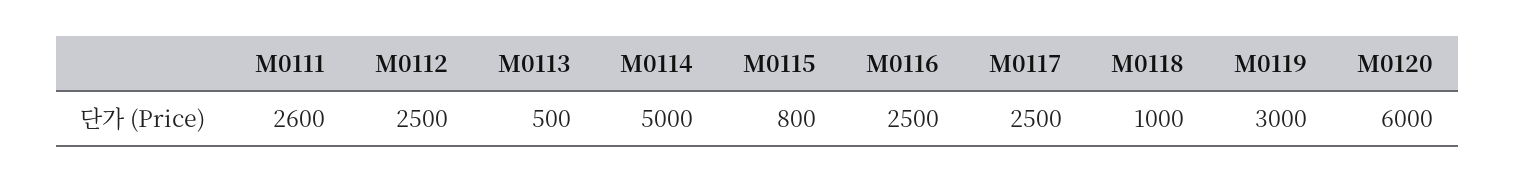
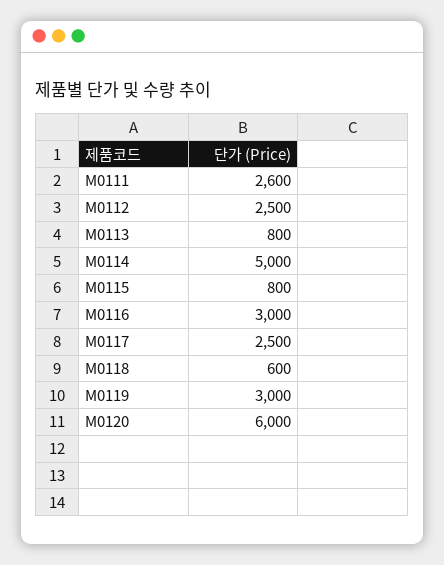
M0113: 500 -> 800
M0116: 2500 -> 3000
M0118: 1000 -> 600

